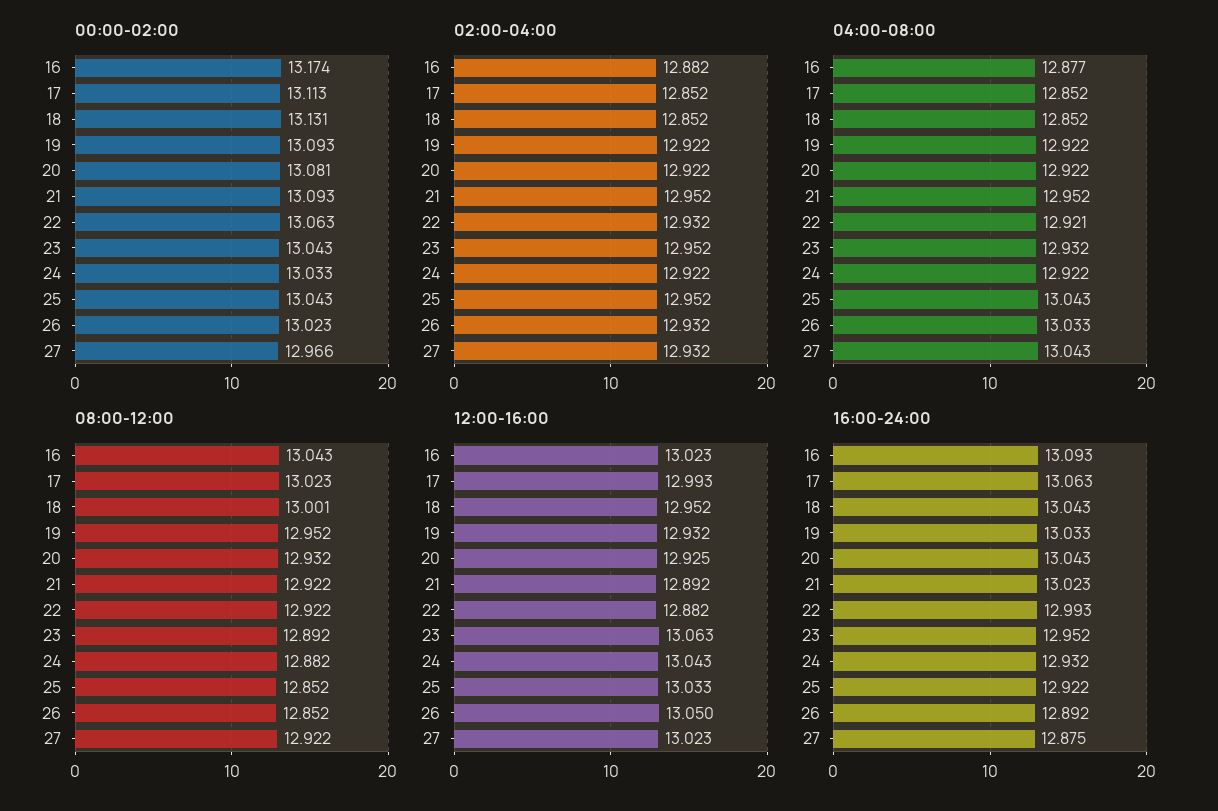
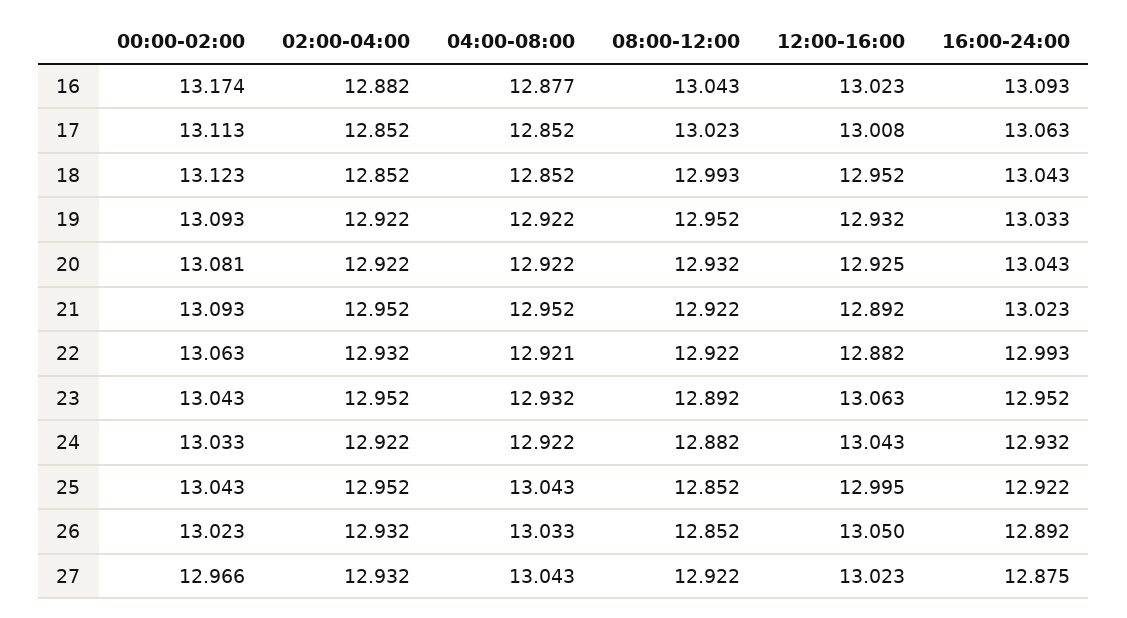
00:00-02:00, 18: 13.131 -> 13.123
08:00-12:00, 18: 13.001 -> 12.993
12:00-16:00, 17: 12.993 -> 13.008
12:00-16:00, 25: 13.033 -> 12.995

